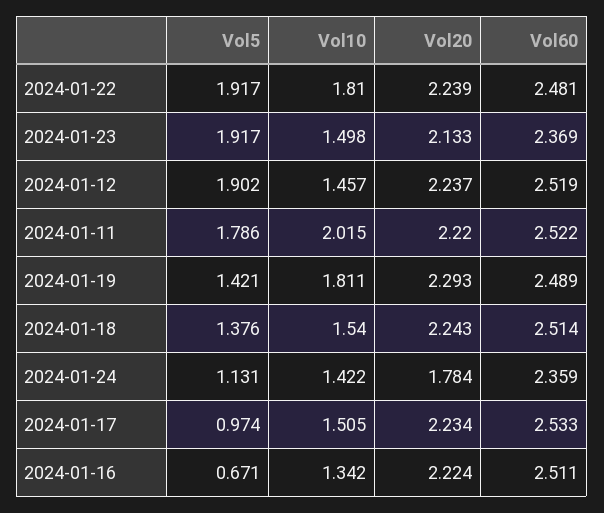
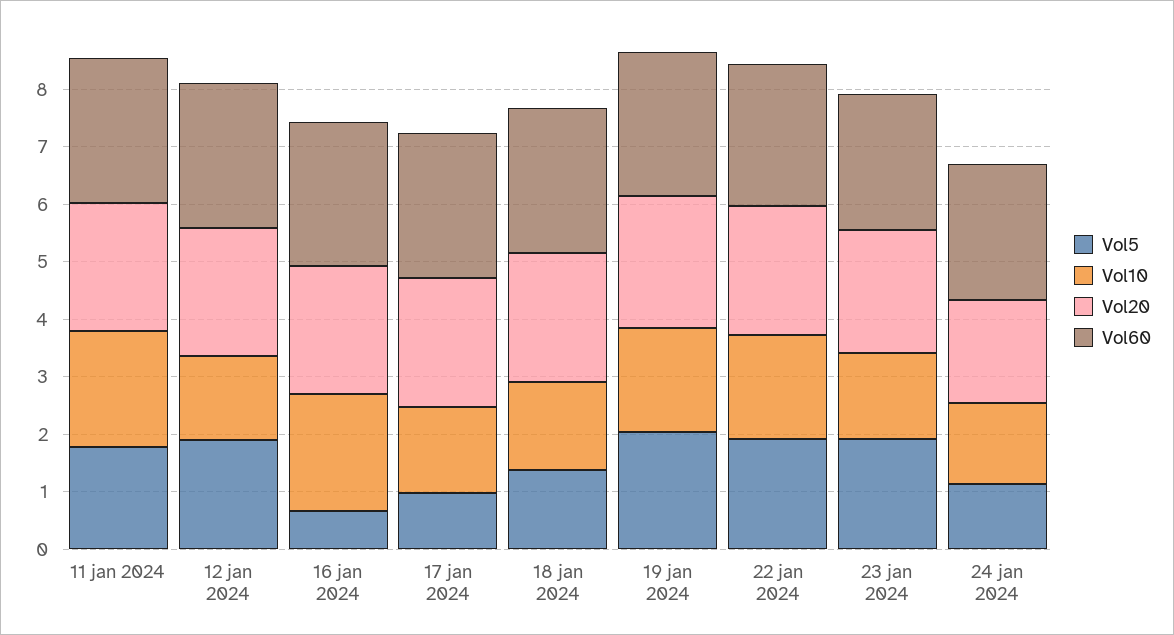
Vol5, 2024-01-19: 1.421 -> 2
Vol10, 2024-01-16: 1.342 -> 2

